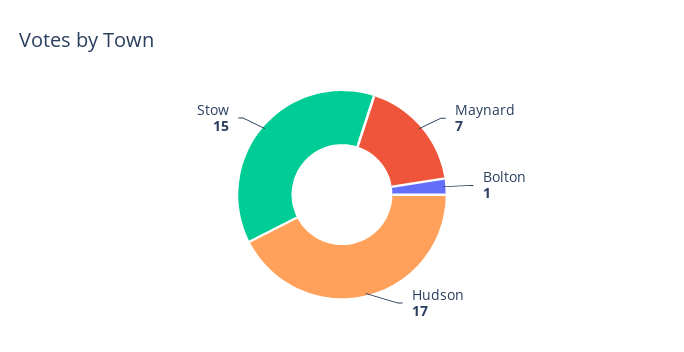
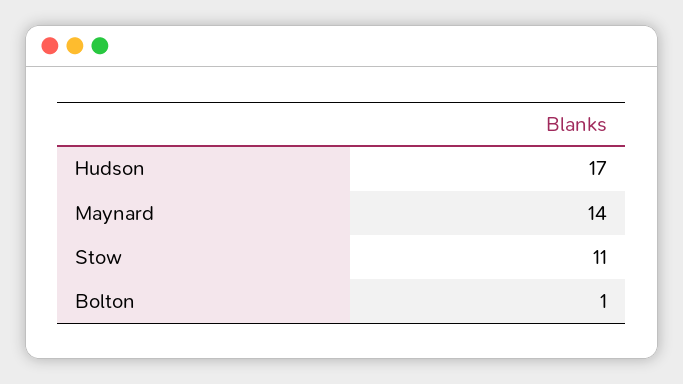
Maynard: 7 -> 14
Stow: 15 -> 11

